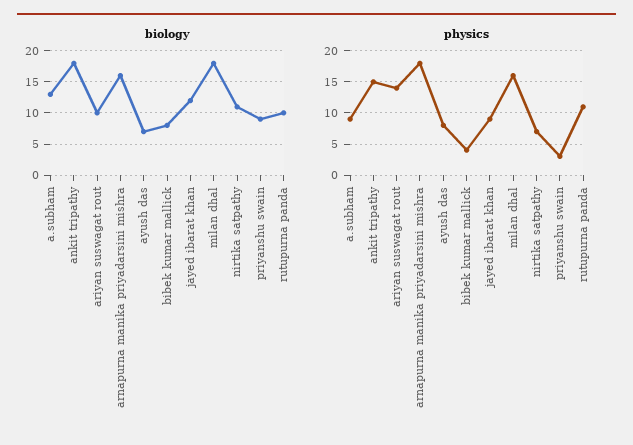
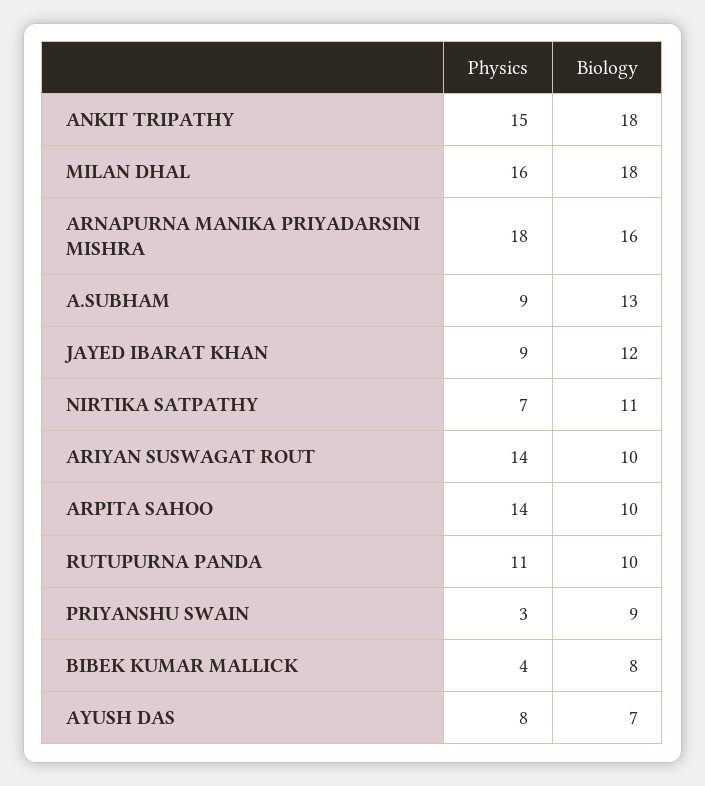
physics, ARPITA SAHOO: none -> 14
biology, ARPITA SAHOO: none -> 10

